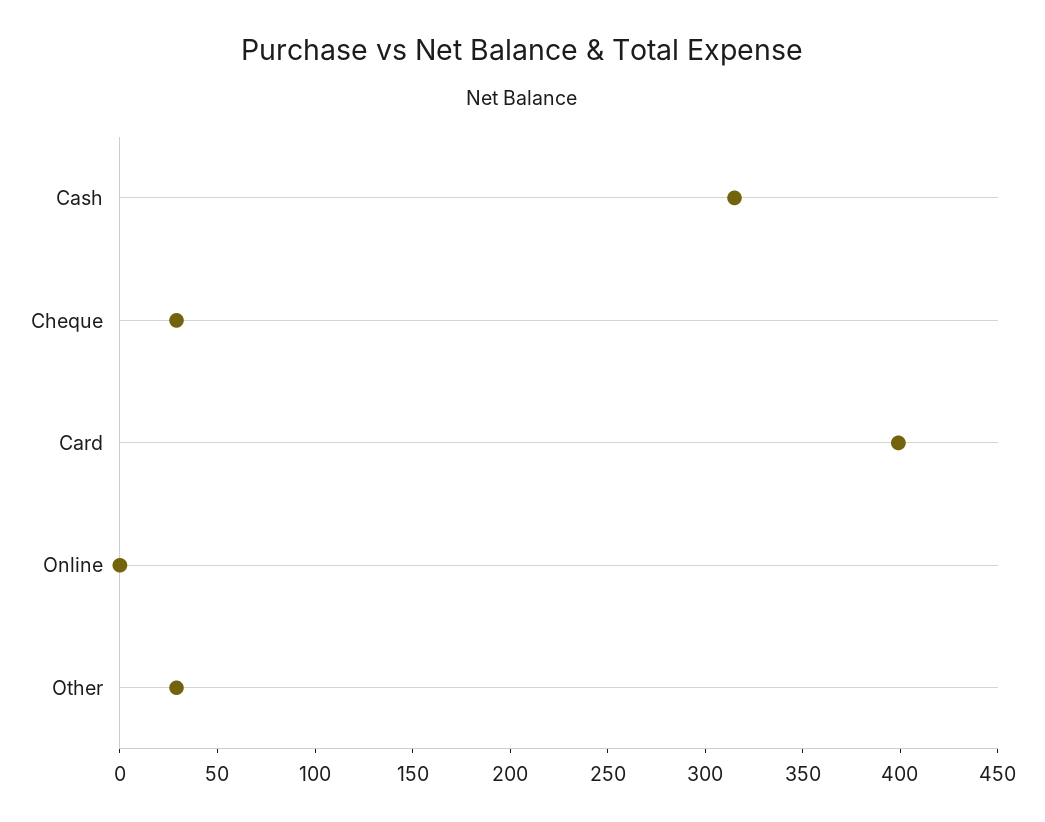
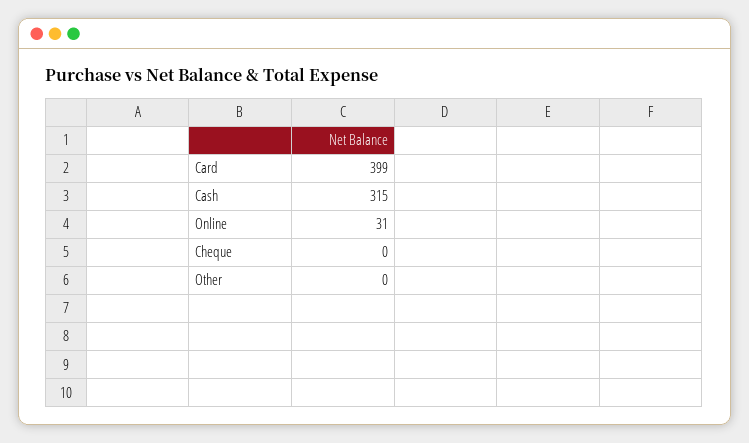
Cheque: 30 -> 0
Online: 0 -> 31
Other: 30 -> 0

